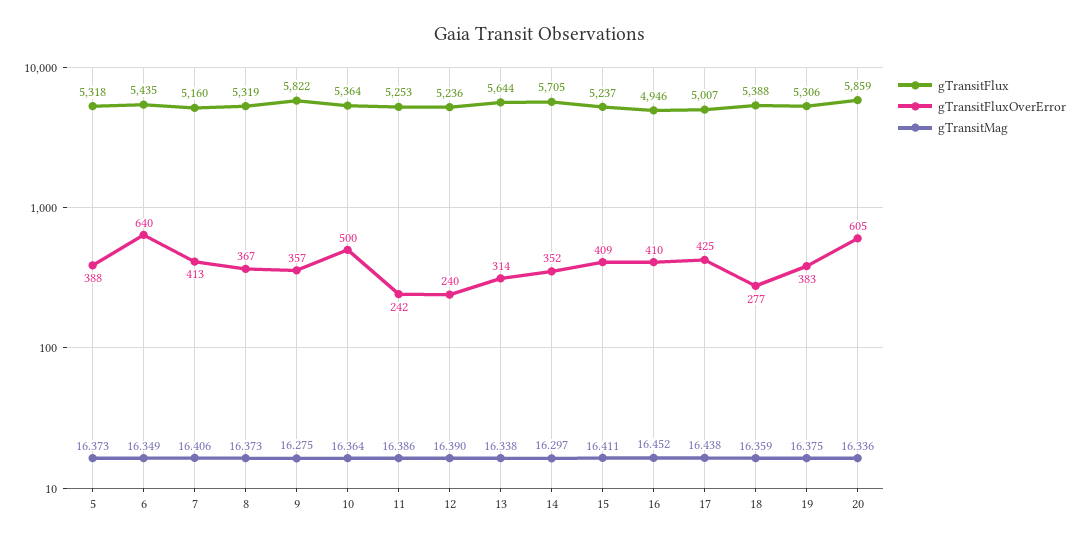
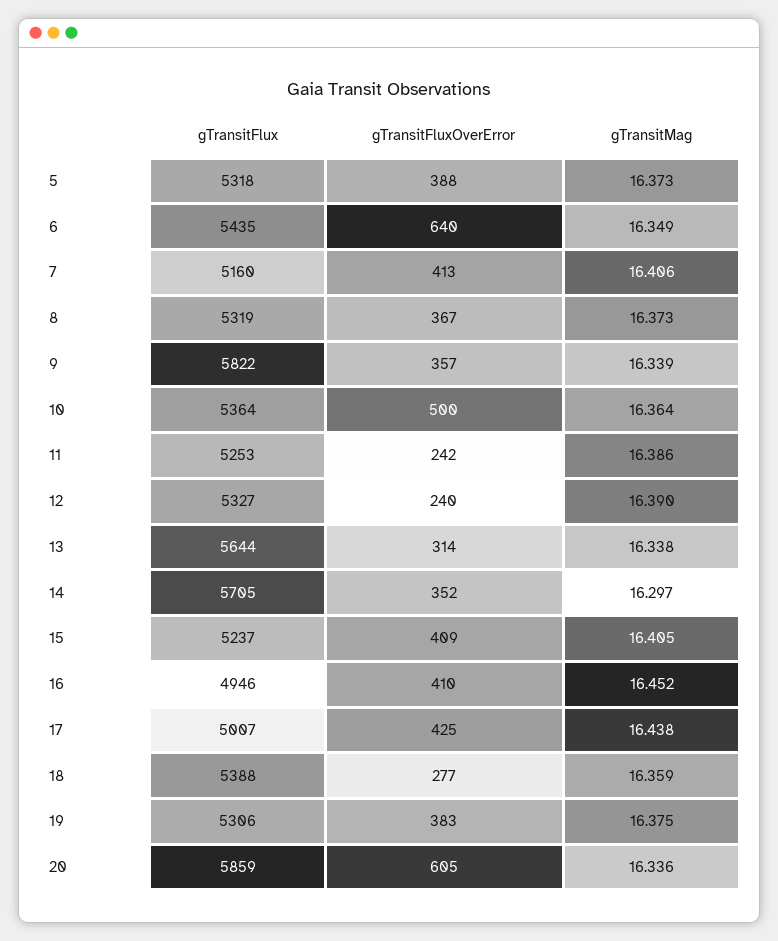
gTransitMag, 9: 16.275 -> 16.339
gTransitFlux, 12: 5236 -> 5327
gTransitMag, 15: 16.411 -> 16.405

